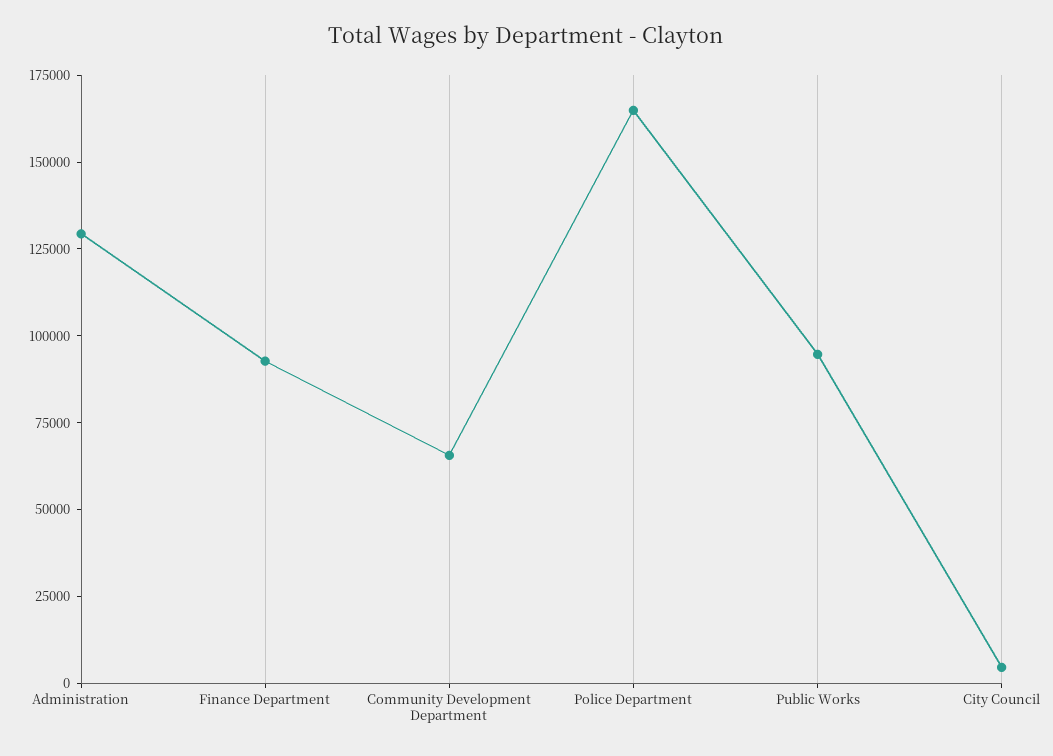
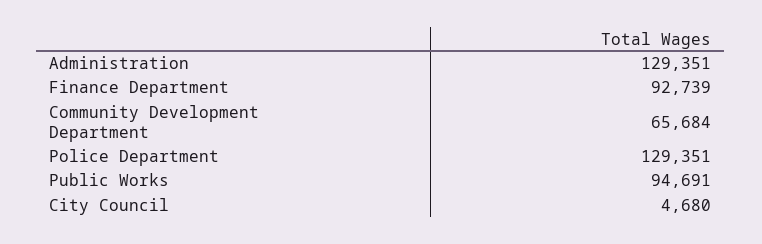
Police Department: 165000 -> 129351

